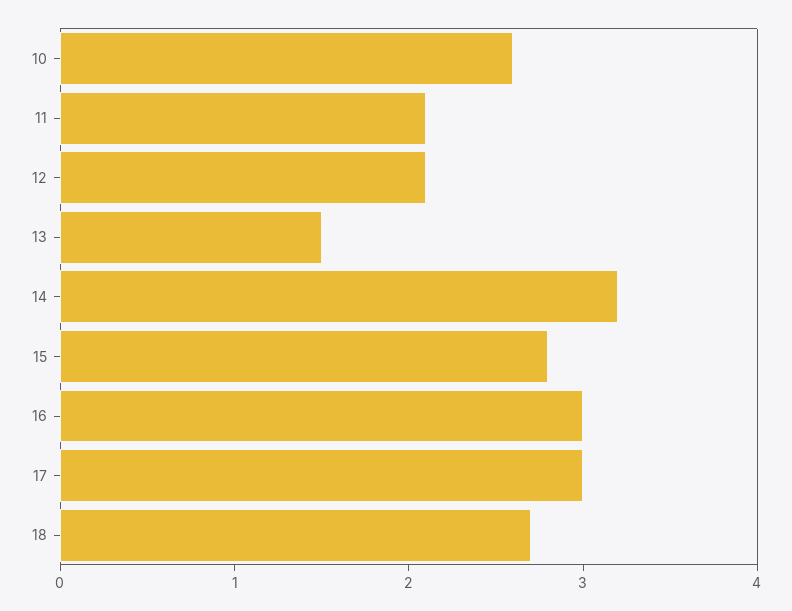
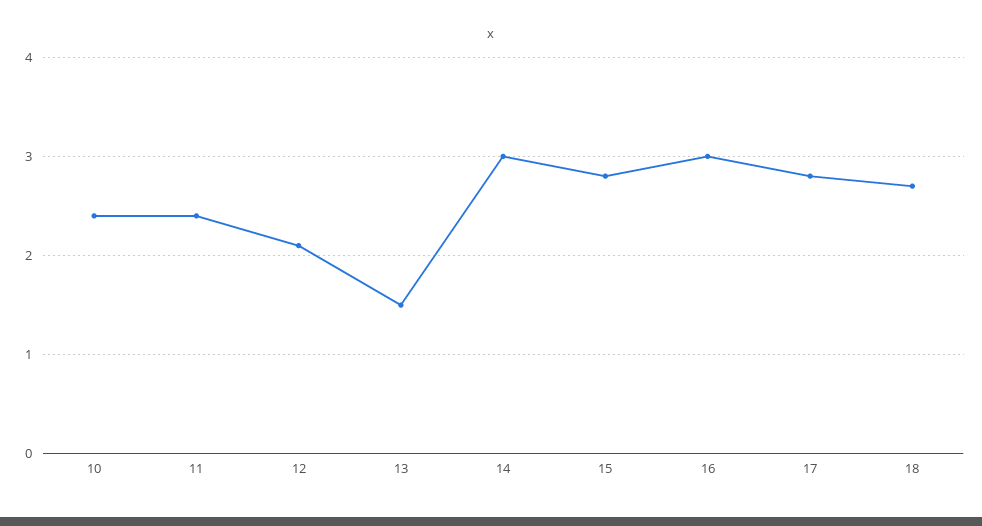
10: 2.6 -> 2.4
11: 2.1 -> 2.4
14: 3.2 -> 3
17: 3 -> 2.8

